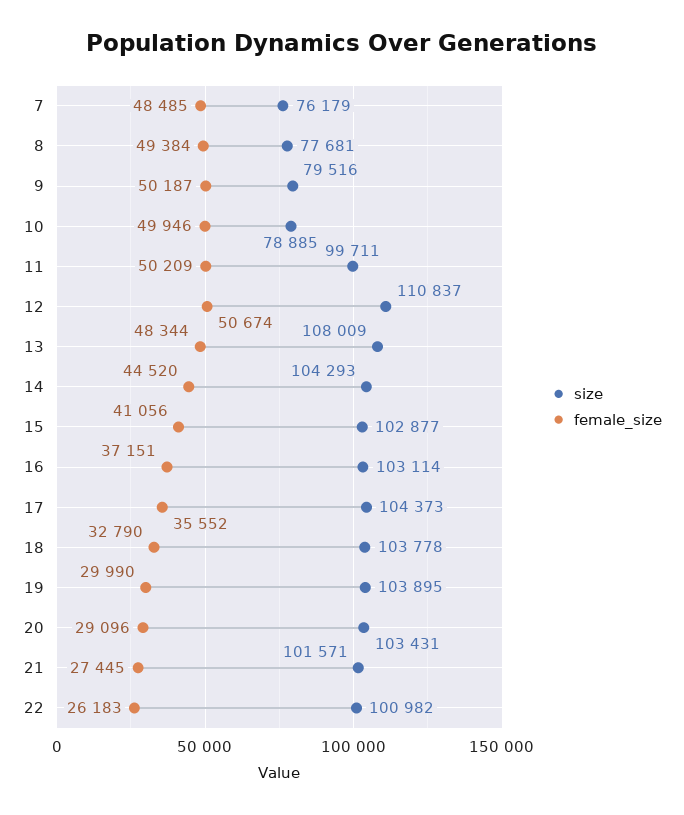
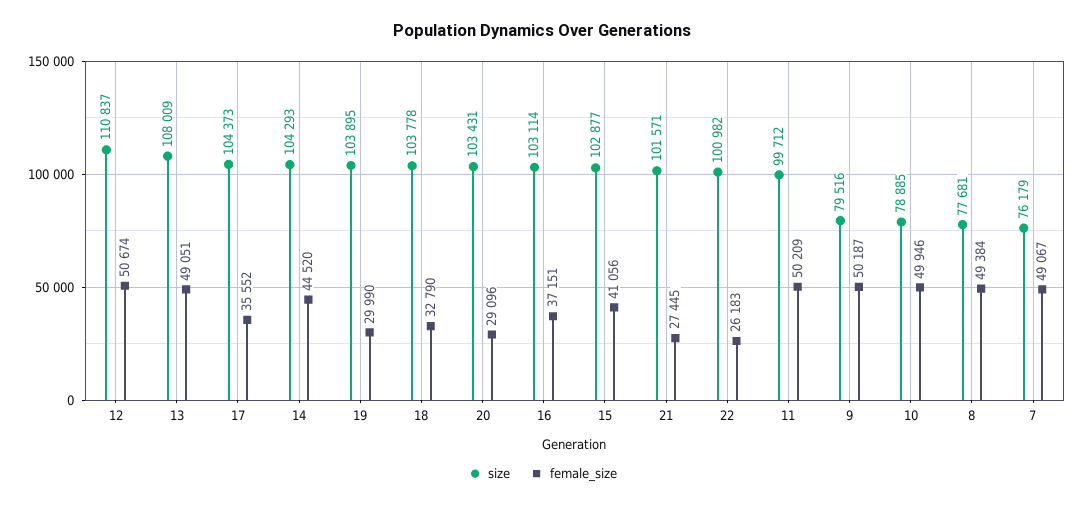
female_size, 7: 48485 -> 49067
size, 11: 99711 -> 99712
female_size, 13: 48344 -> 49051

